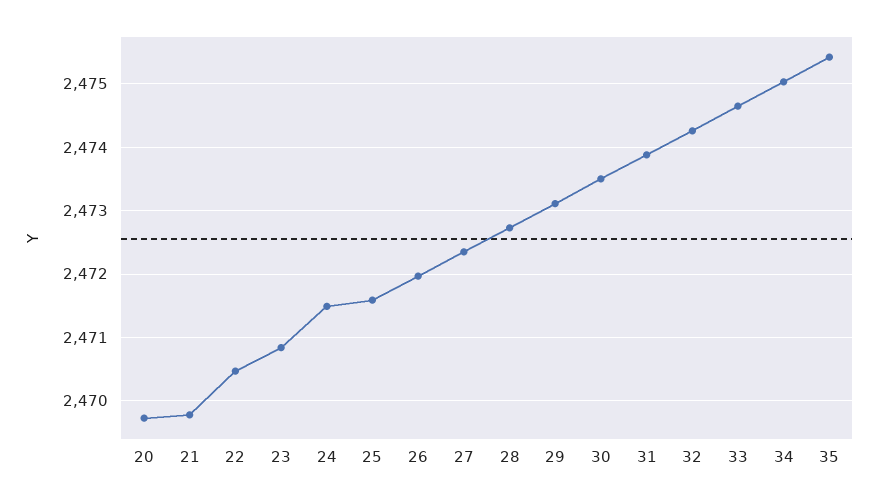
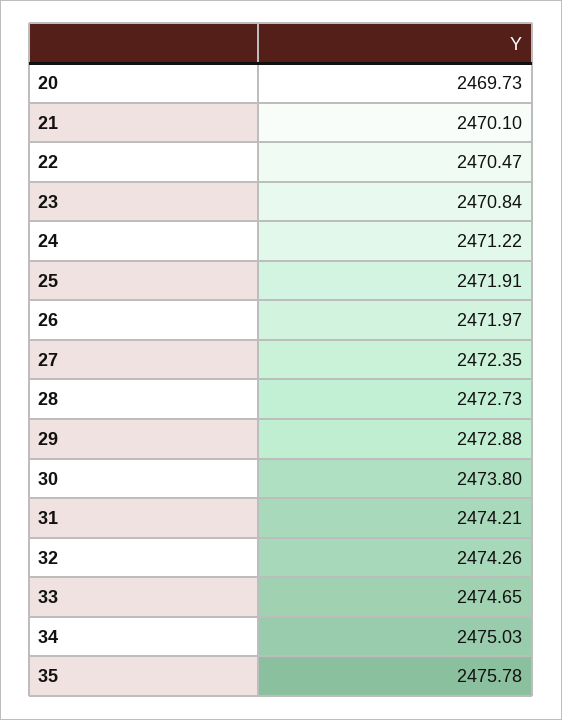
21: 2469.8 -> 2470.1
24: 2471.5 -> 2471.22
25: 2471.6 -> 2471.91
29: 2473.1 -> 2472.88
30: 2473.5 -> 2473.8
31: 2473.9 -> 2474.21
35: 2475.4 -> 2475.78

